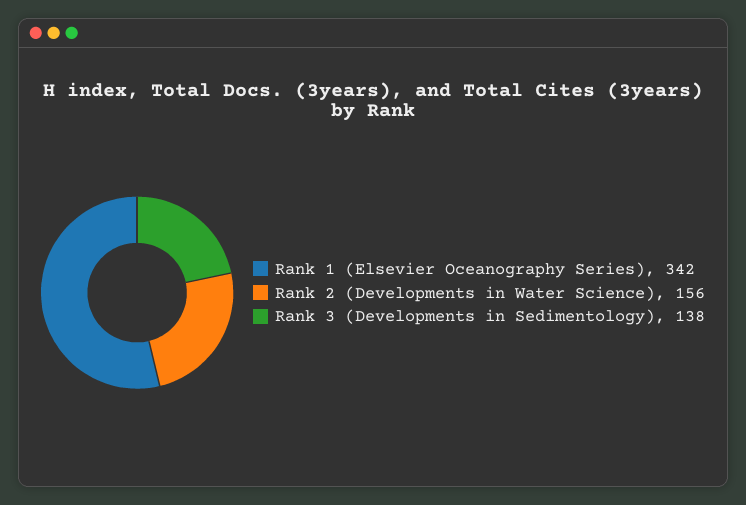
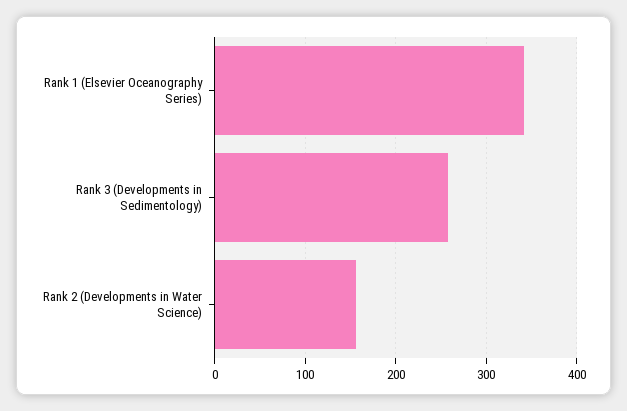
Rank 3 (Developments in Sedimentology): 138 -> 260

